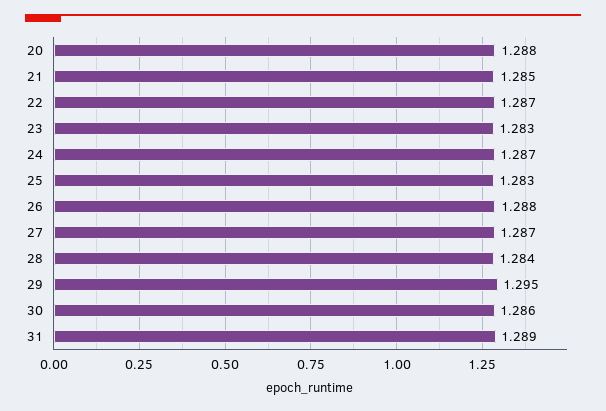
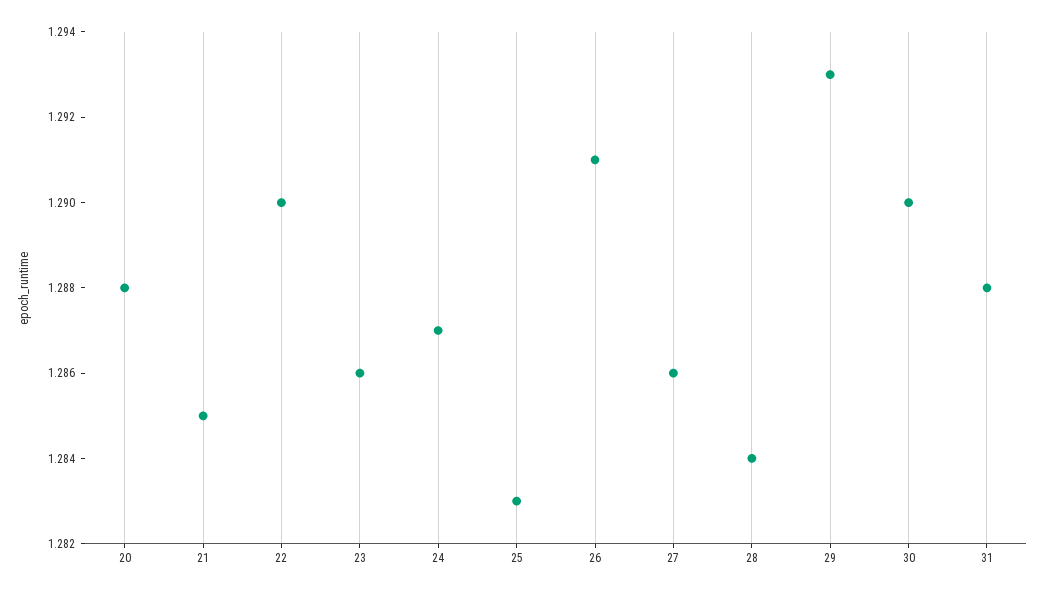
22: 1.287 -> 1.29
23: 1.283 -> 1.286
26: 1.288 -> 1.291
27: 1.287 -> 1.286
29: 1.295 -> 1.293
30: 1.286 -> 1.29
31: 1.289 -> 1.288

